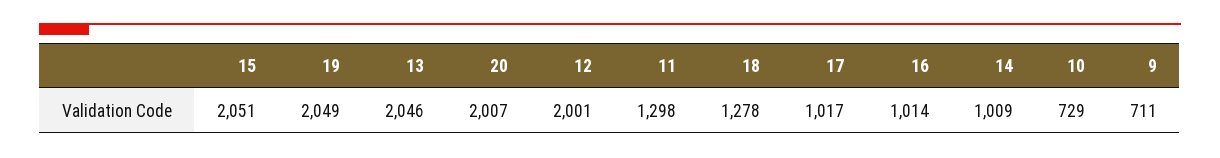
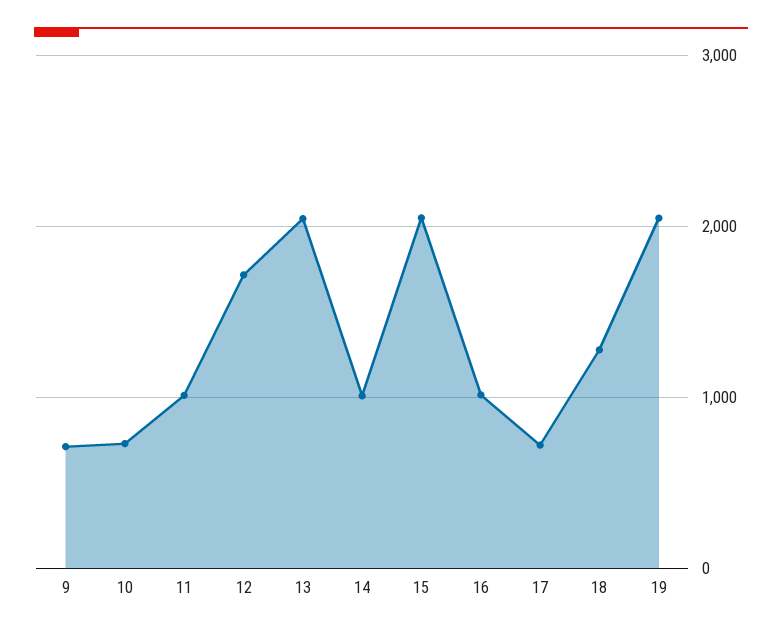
20: 2007 -> none
12: 2001 -> 1700
11: 1298 -> 1000
17: 1017 -> 700

